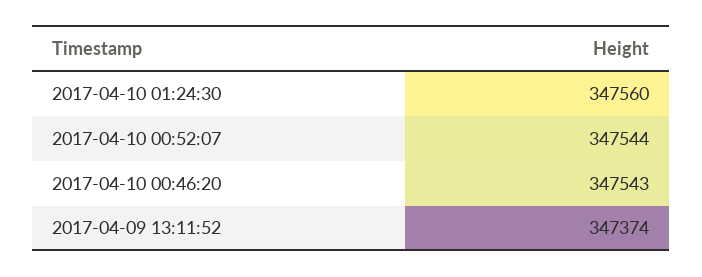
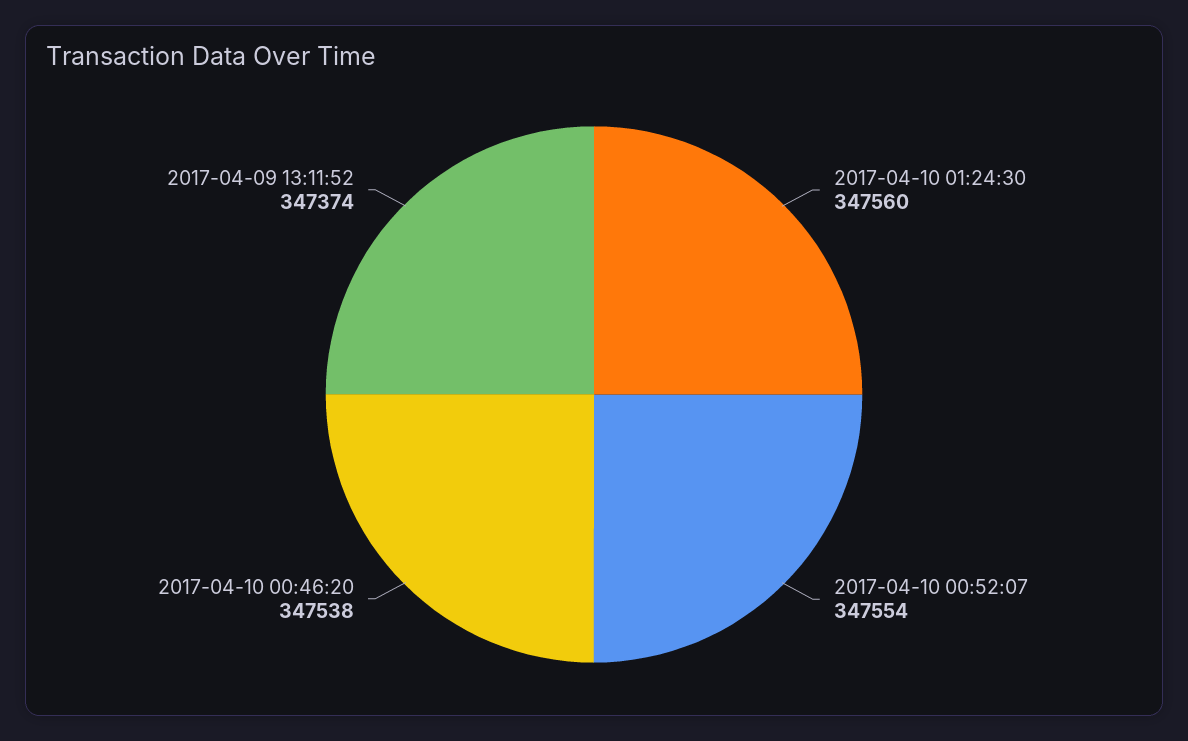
2017-04-10 00:52:07: 347544 -> 347554
2017-04-10 00:46:20: 347543 -> 347538

